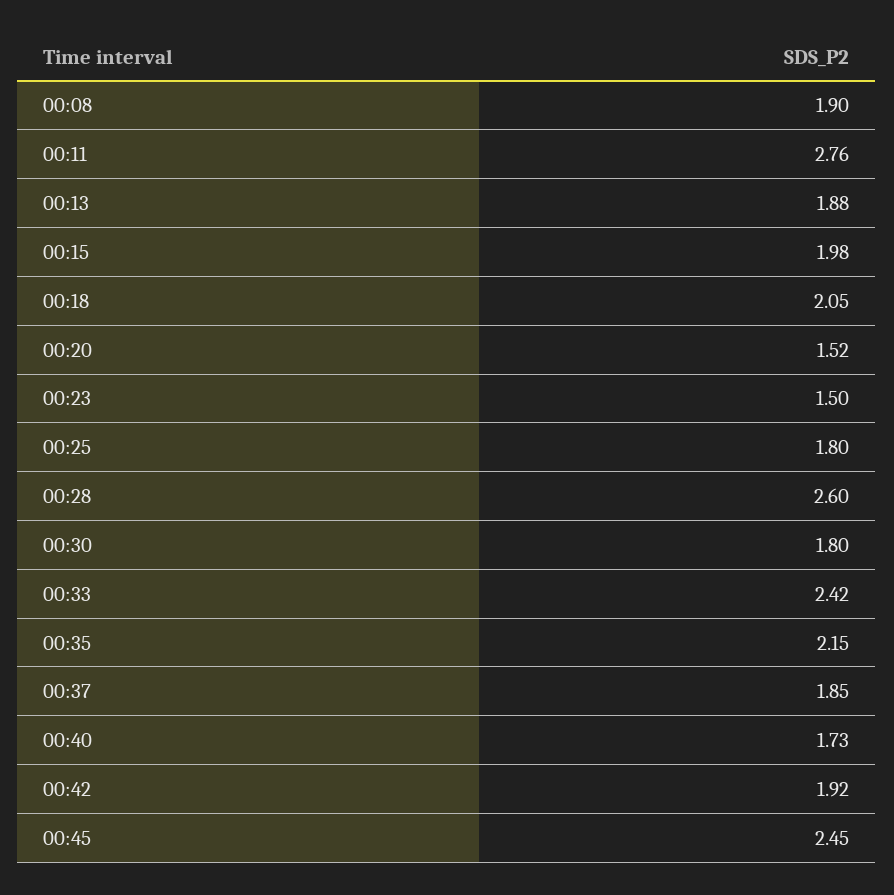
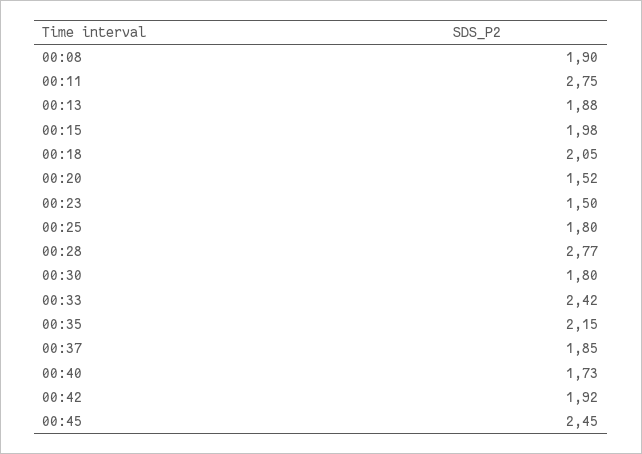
00:11: 2.76 -> 2.75
00:28: 2.6 -> 2.77

